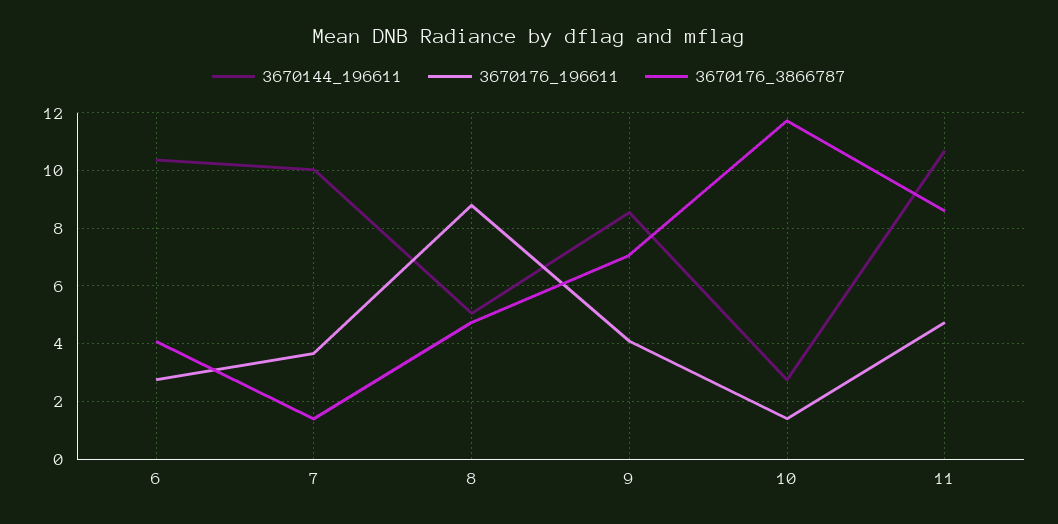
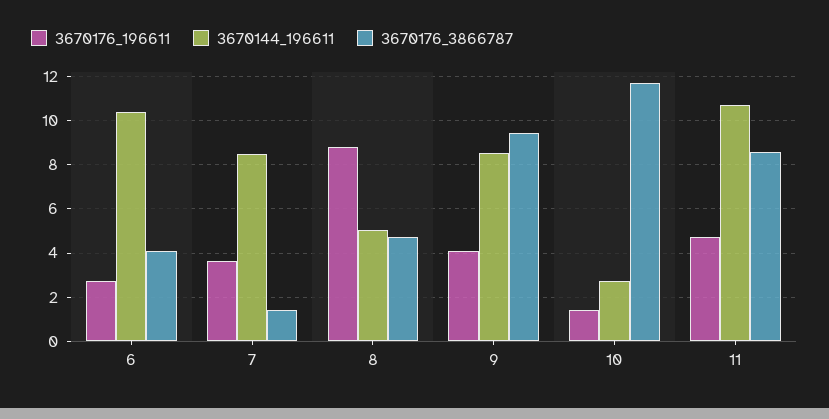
3670144_196611, 7: 10 -> 8.5
3670176_3866787, 9: 7 -> 9.5

